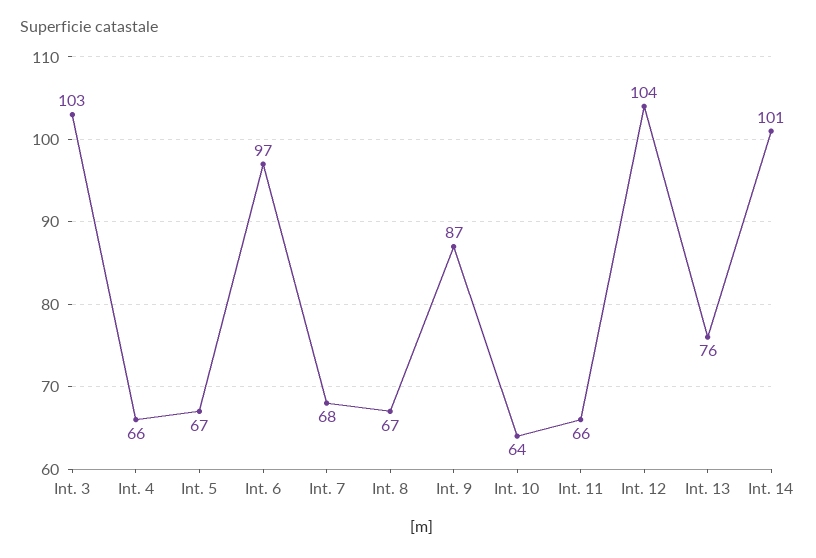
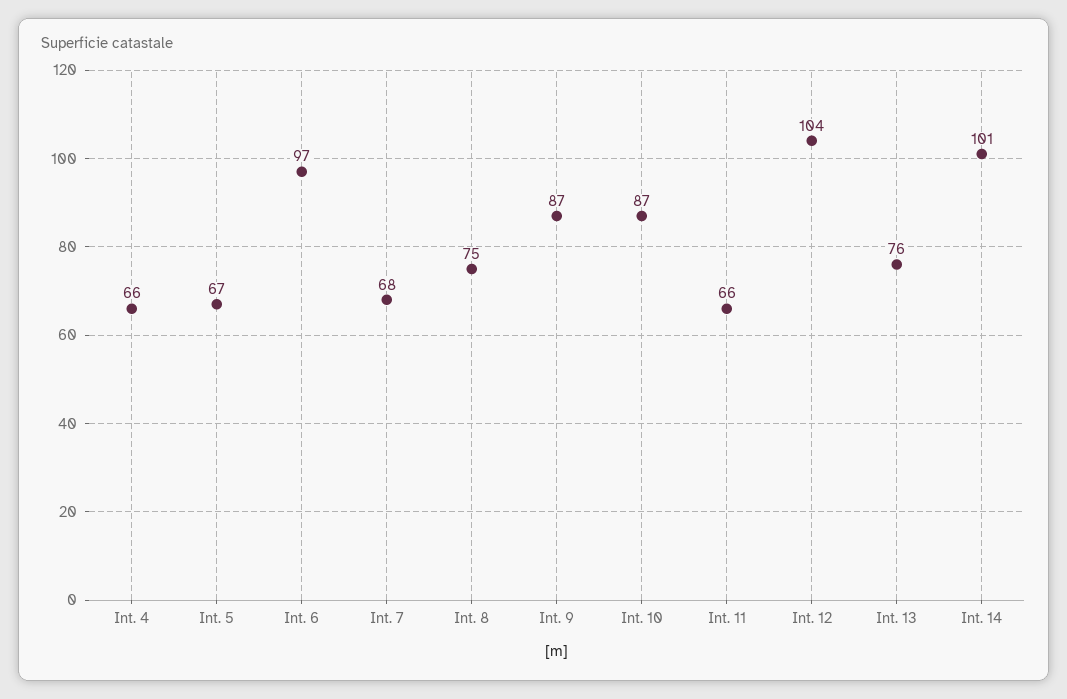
Int. 3: 103 -> none
Int. 8: 67 -> 75
Int. 10: 64 -> 87

